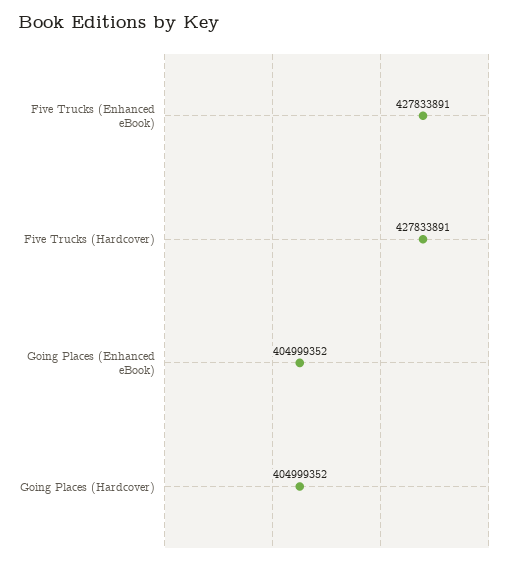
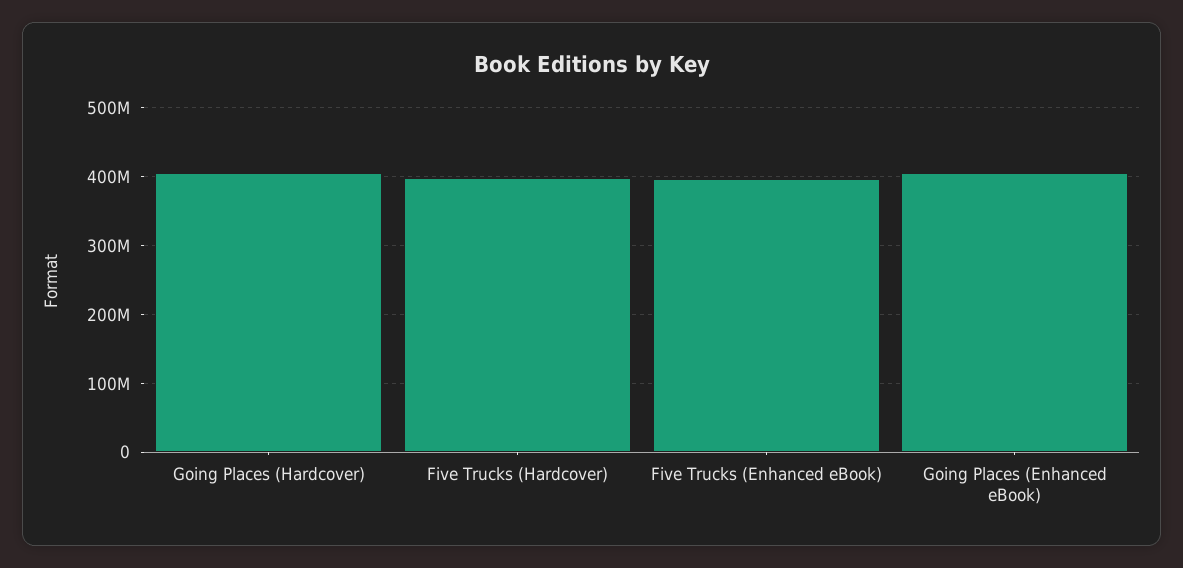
Five Trucks (Enhanced eBook): 427833891 -> 400000000
Five Trucks (Hardcover): 427833891 -> 400000000

